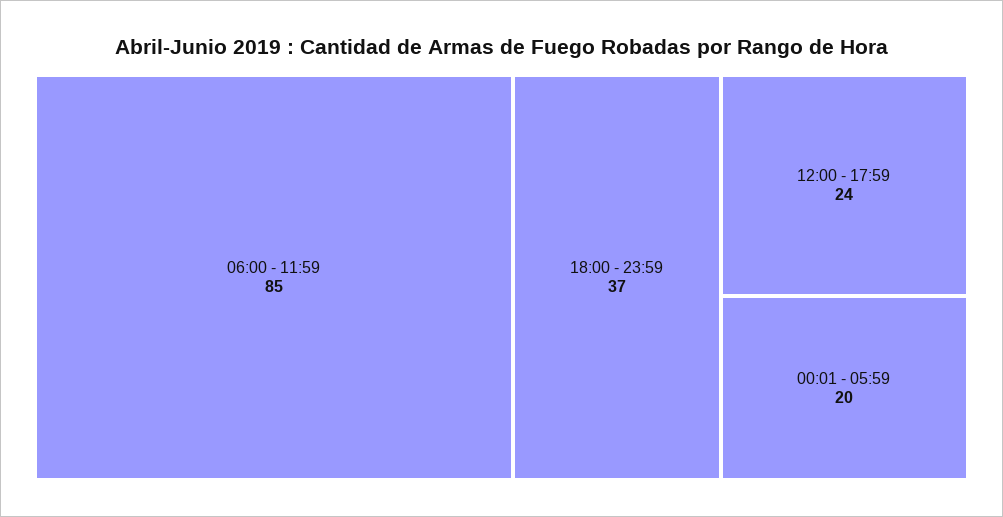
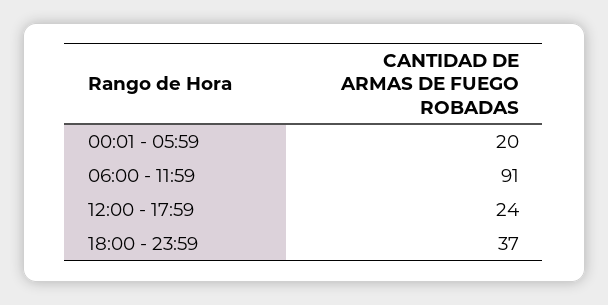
06:00 - 11:59: 85 -> 91

